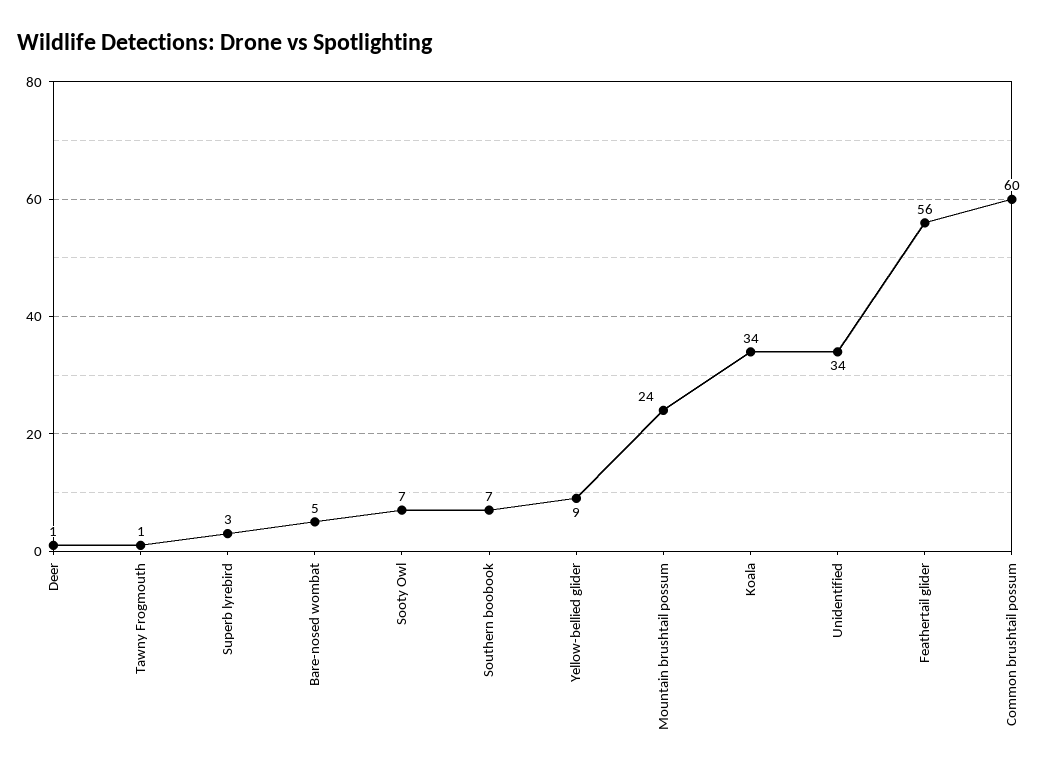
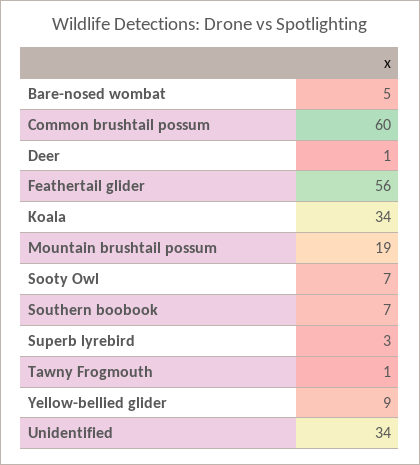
Mountain brushtail possum: 24 -> 19

